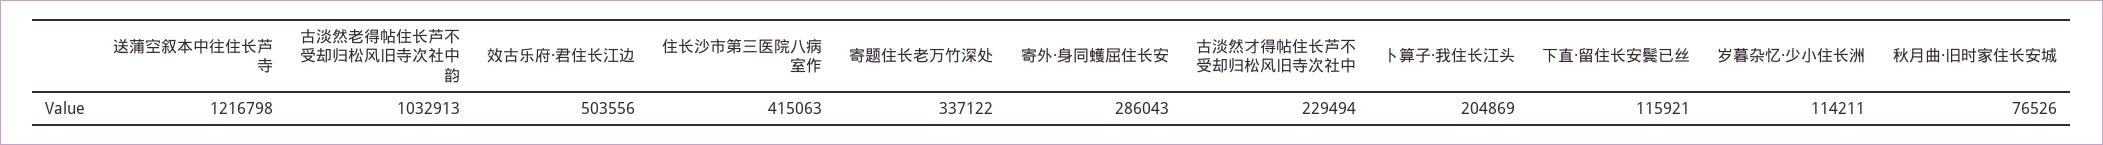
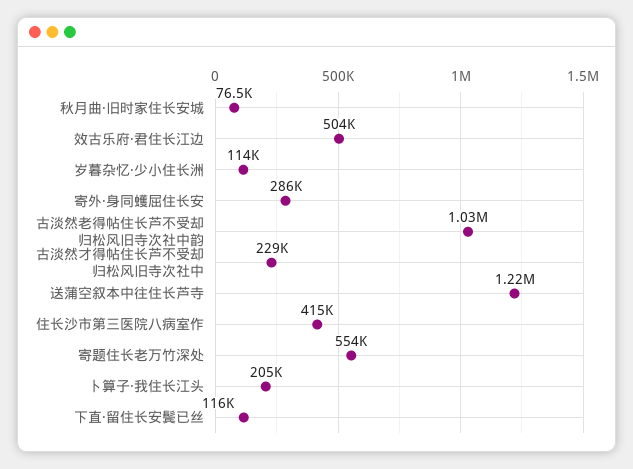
寄题住长老万竹深处: 337122 -> 554000

